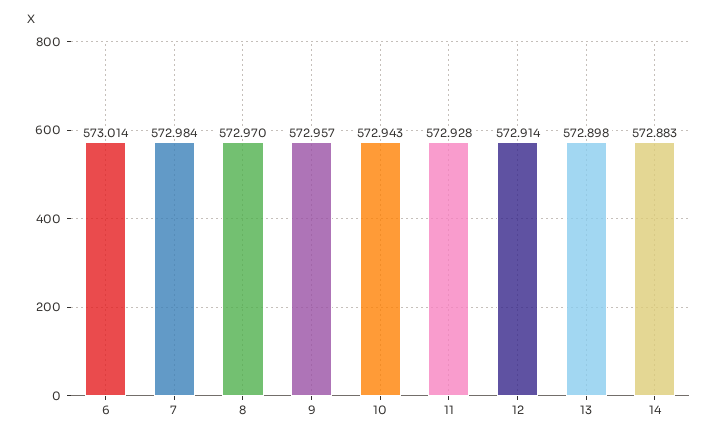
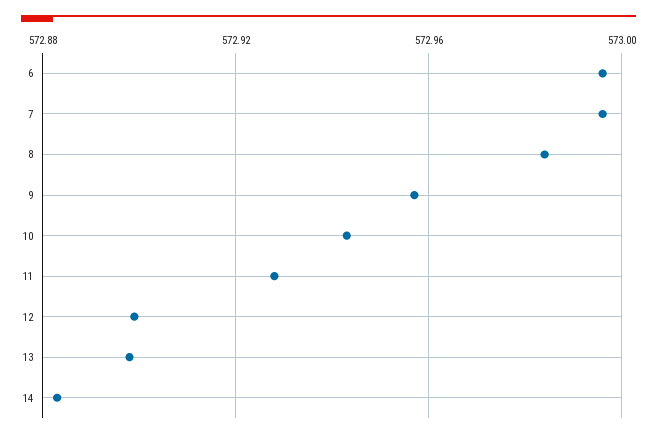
6: 573.014 -> 572.995
7: 572.984 -> 572.995
8: 572.97 -> 572.985
12: 572.914 -> 572.9

